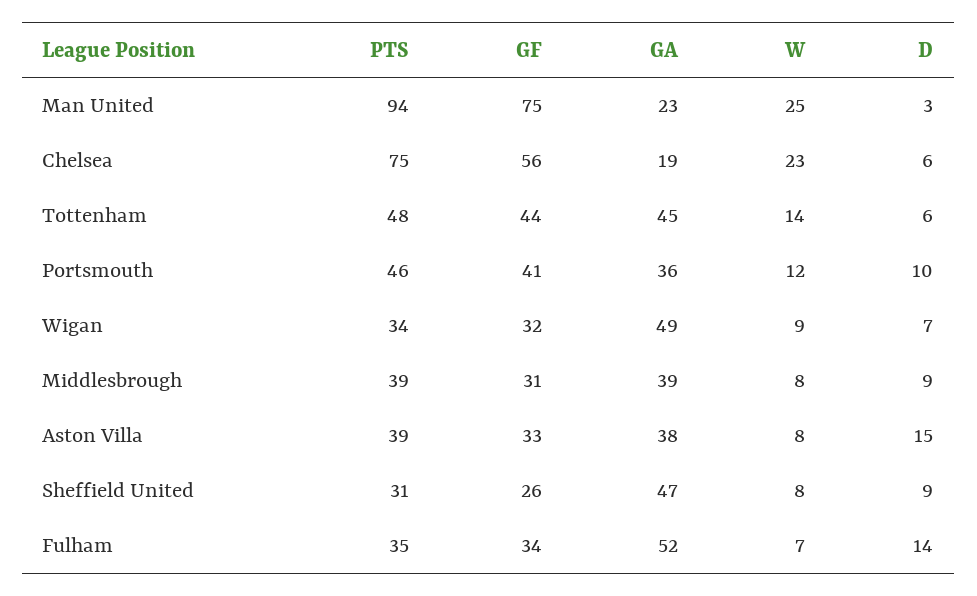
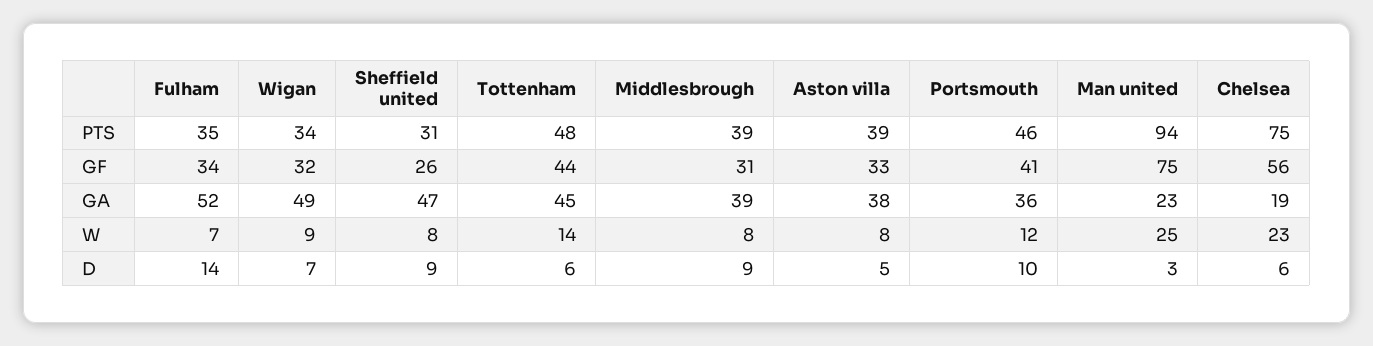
D, Aston Villa: 15 -> 5

